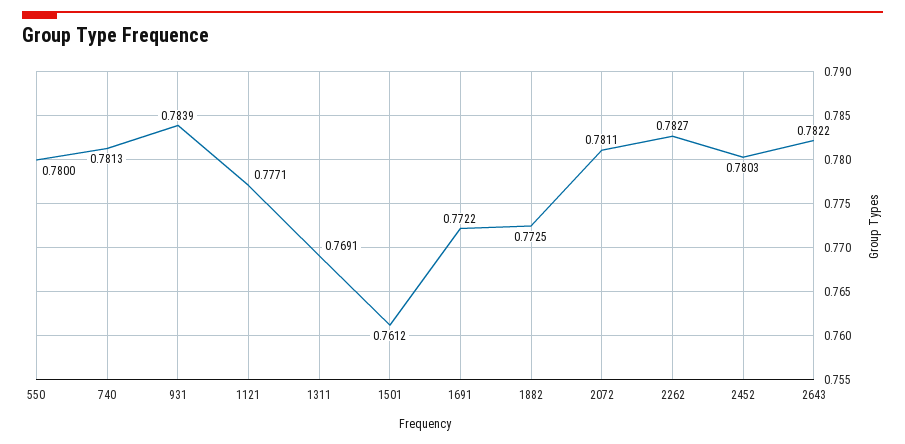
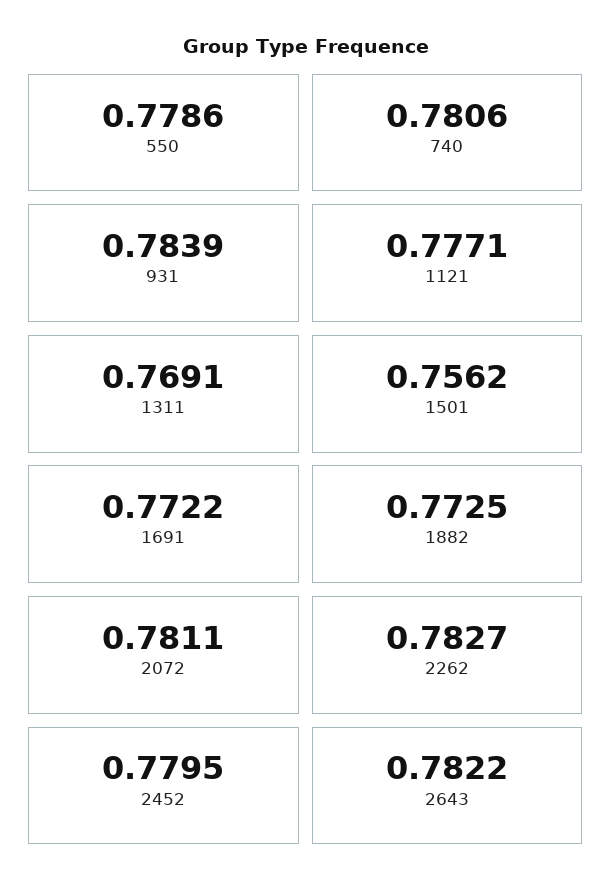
550: 0.78 -> 0.7786
740: 0.7813 -> 0.7806
1501: 0.7612 -> 0.7562
2452: 0.7803 -> 0.7795

